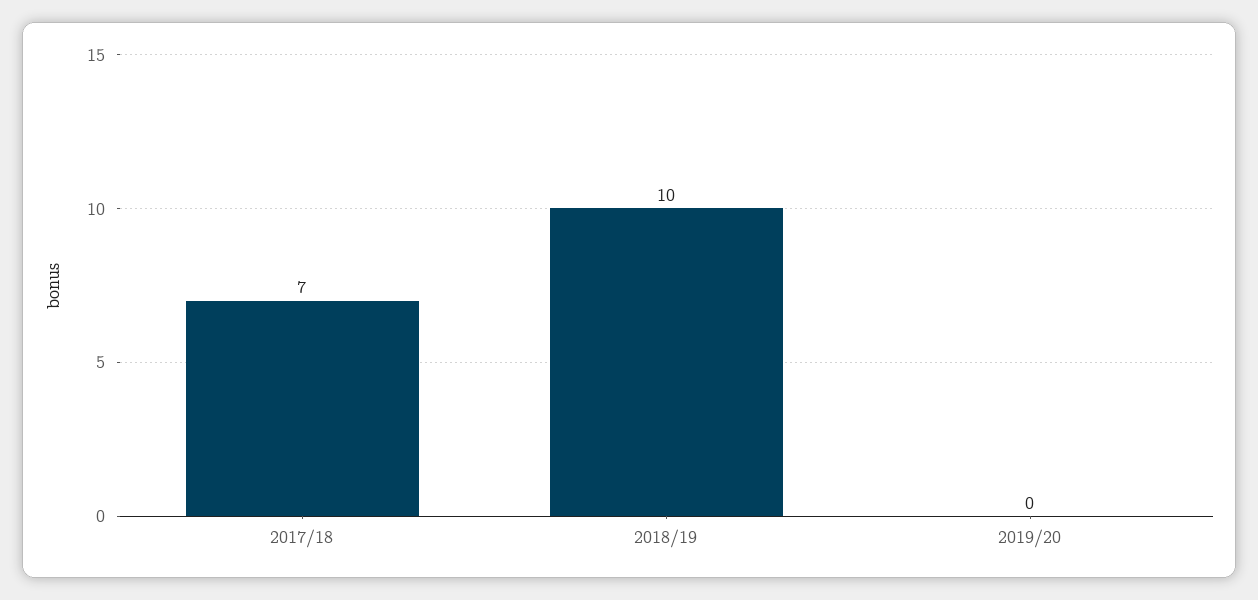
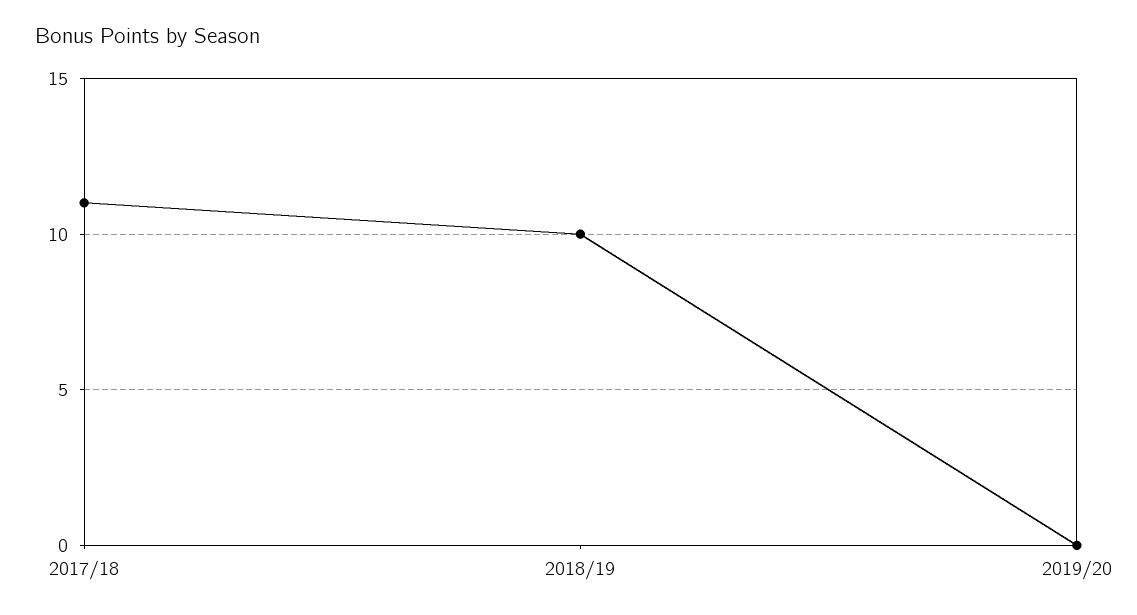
2017/18: 7 -> 11

